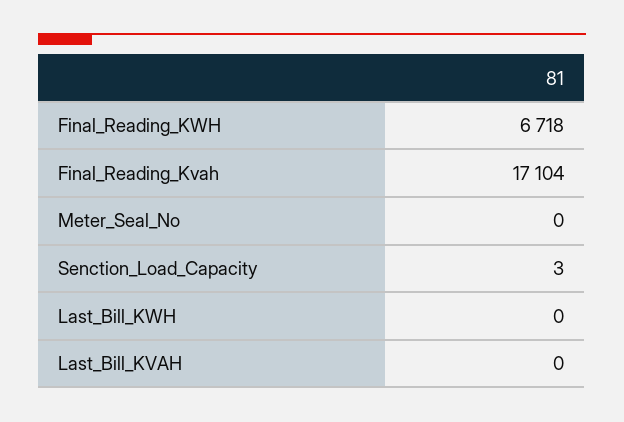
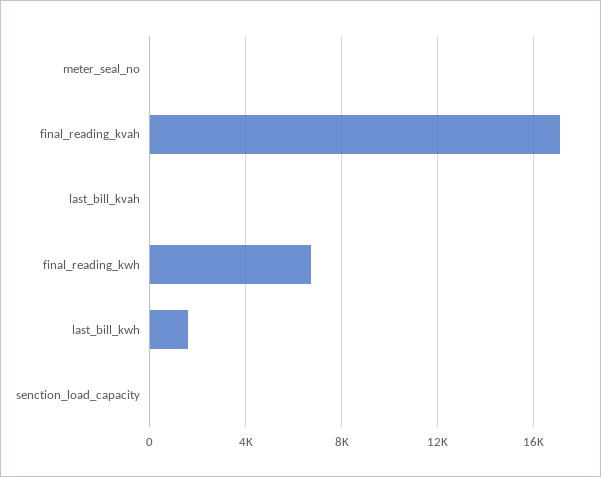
Last_Bill_KWH: 0 -> 1500

